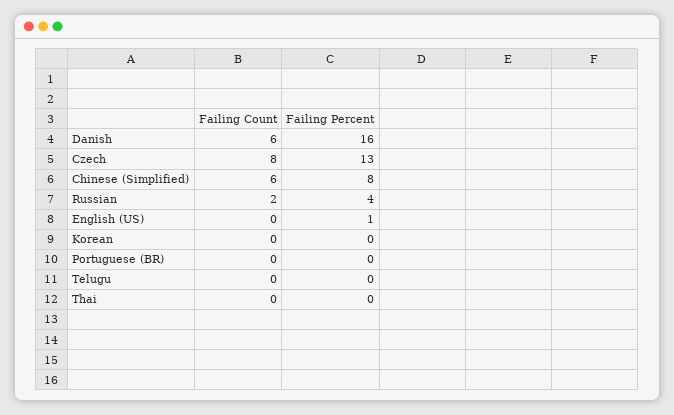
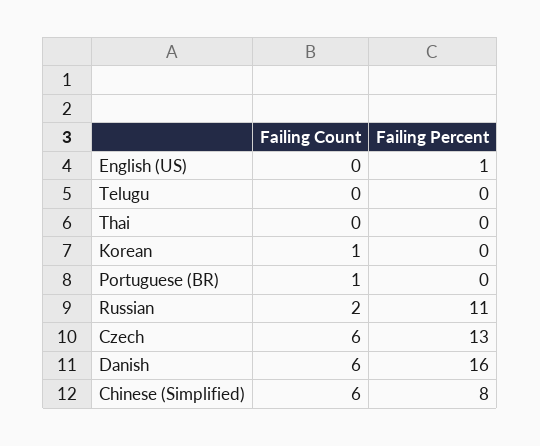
Failing Count, Czech: 8 -> 6
Failing Percent, Russian: 4 -> 11
Failing Count, Korean: 0 -> 1
Failing Count, Portuguese (BR): 0 -> 1

